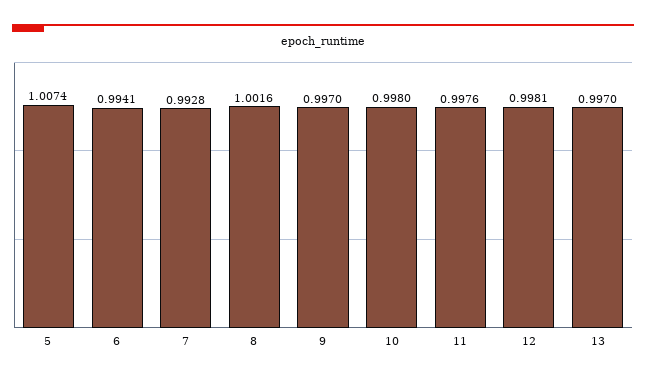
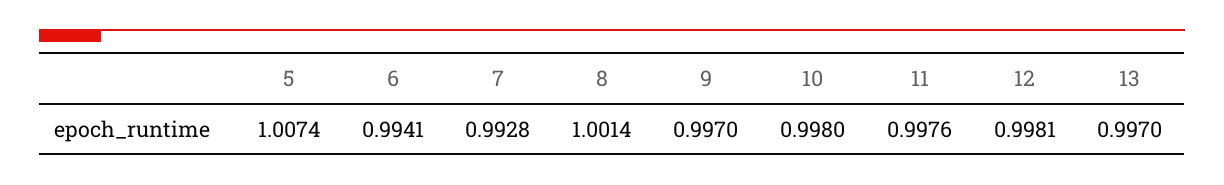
8: 1.0016 -> 1.0014

